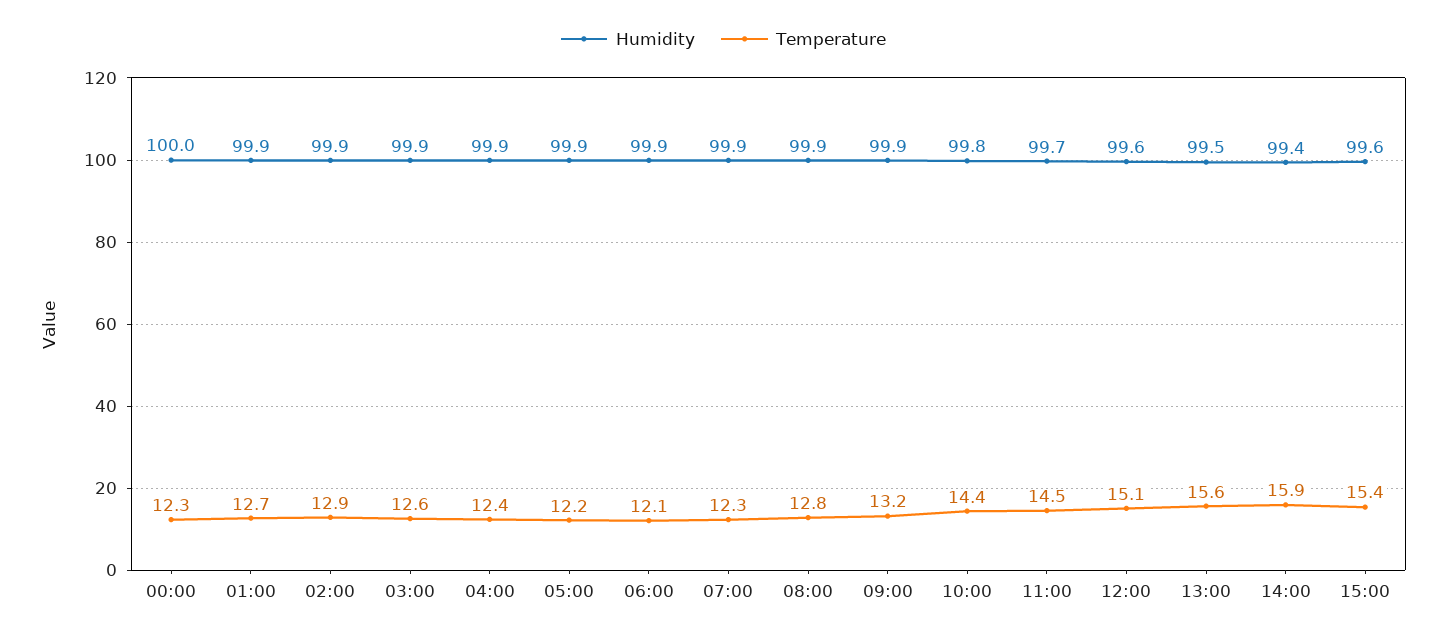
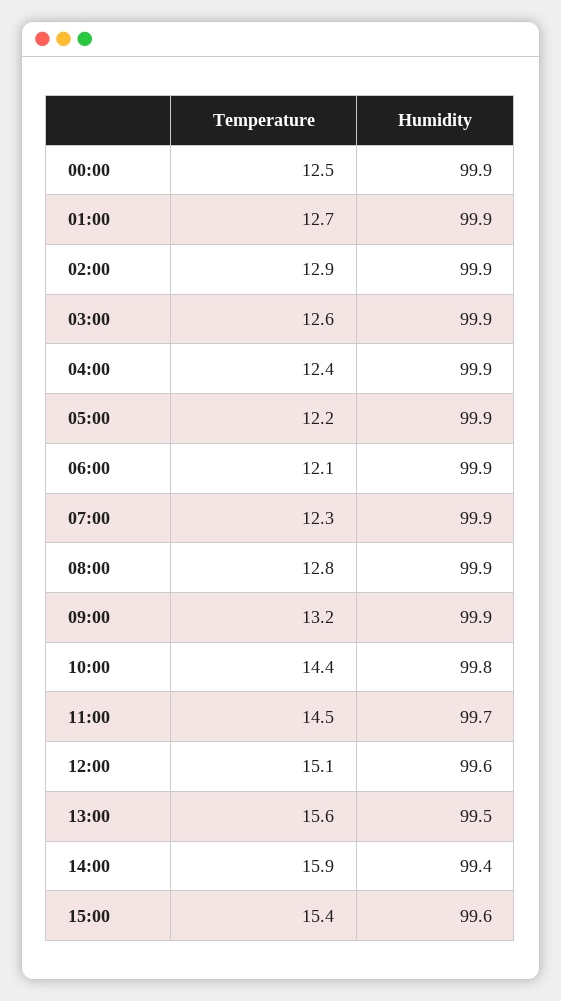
Humidity, 00:00: 100 -> 99.9
Temperature, 00:00: 12.3 -> 12.5

